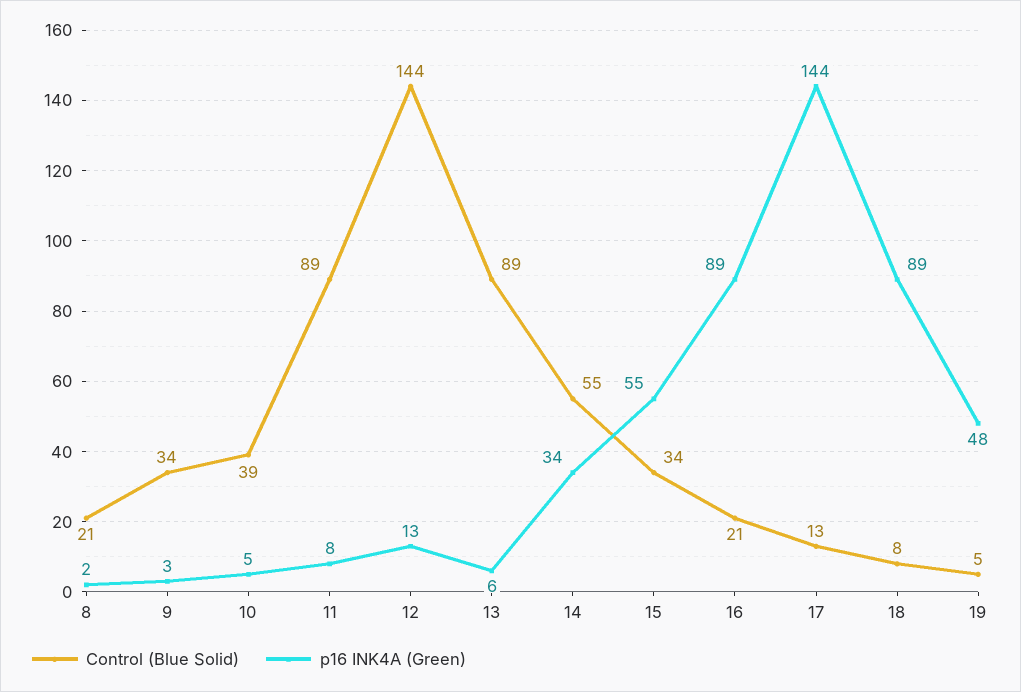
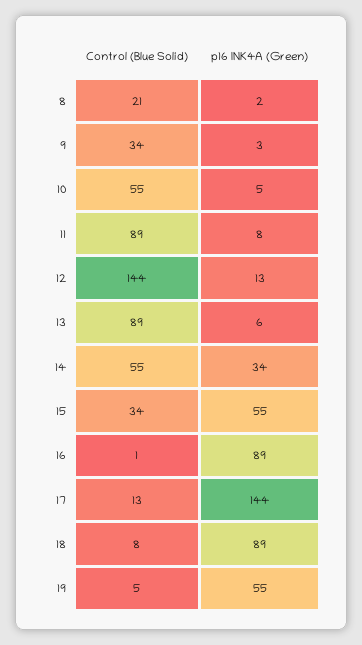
Control (Blue Solid), 10: 39 -> 55
Control (Blue Solid), 16: 21 -> 1
p16 INK4A (Green), 19: 48 -> 55

